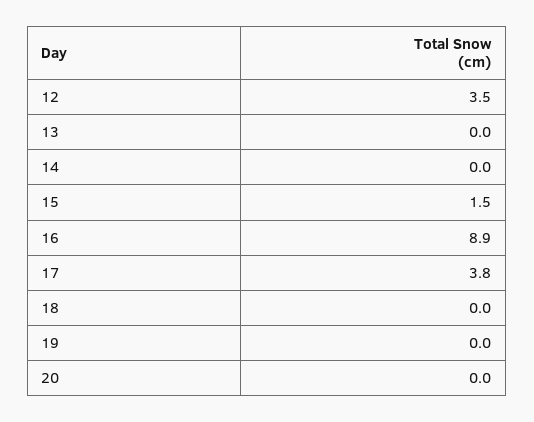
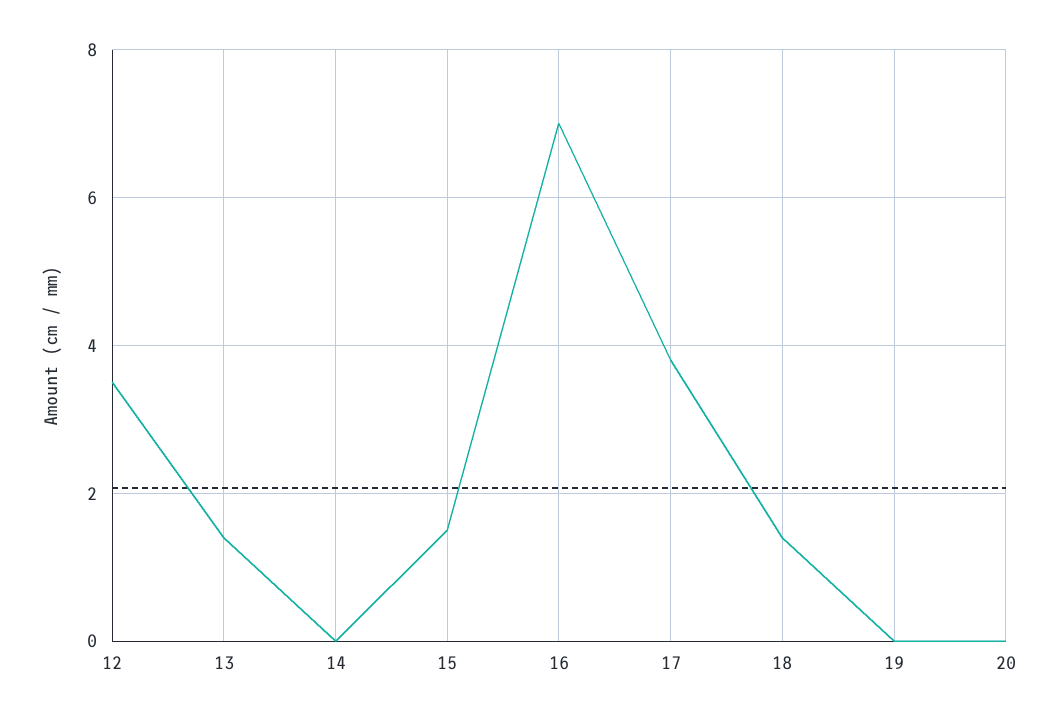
13: 0 -> 1.5
16: 8.9 -> 7
18: 0 -> 1.5

